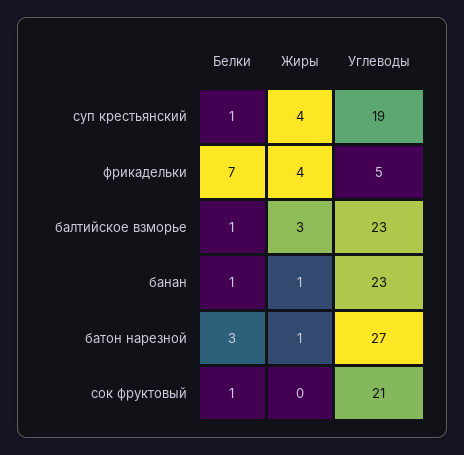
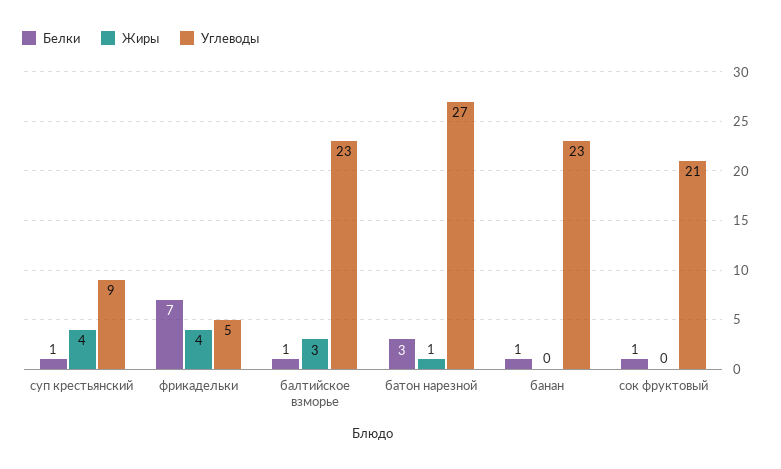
Углеводы, суп крестьянский: 19 -> 9
Жиры, банан: 1 -> 0

